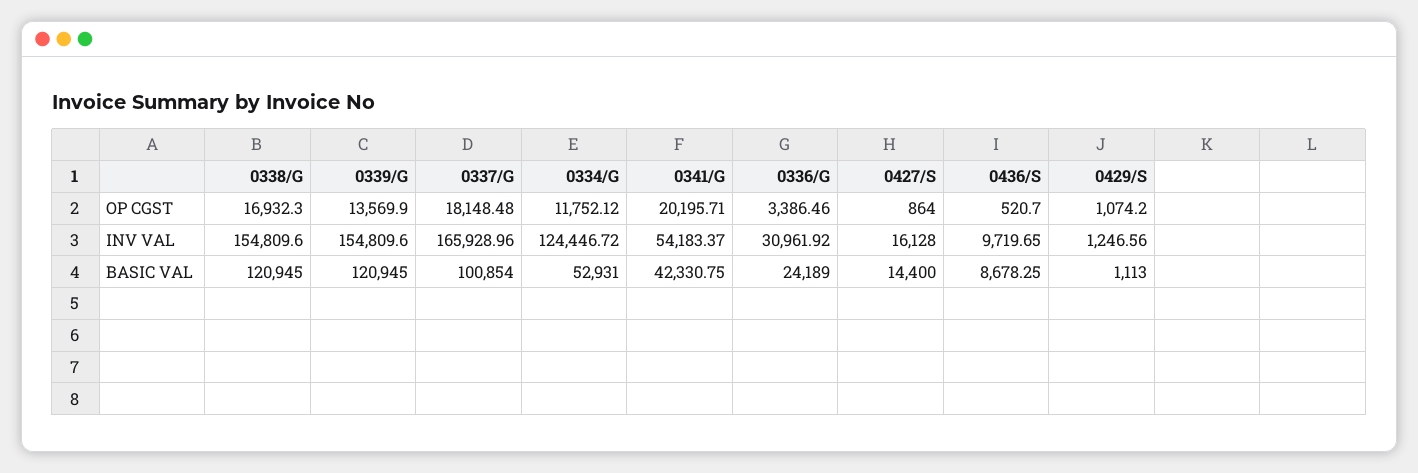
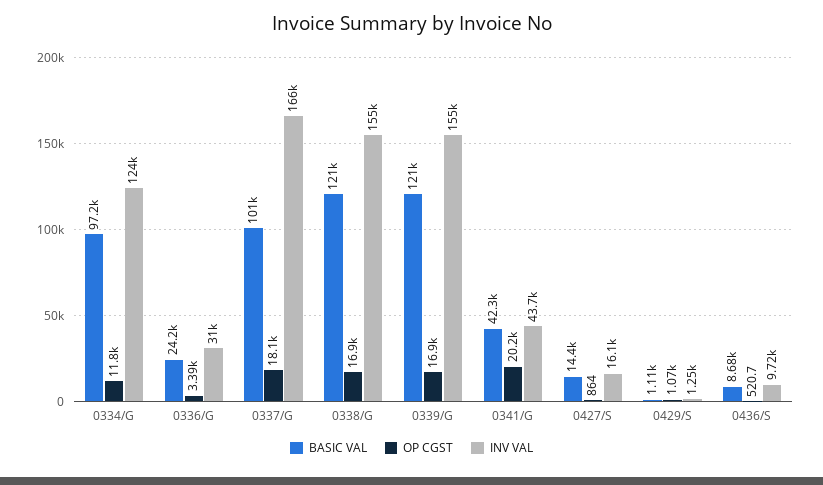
OP CGST, 0339/G: 13569.9 -> 16900
INV VAL, 0341/G: 54183.37 -> 43700
BASIC VAL, 0334/G: 52931 -> 97200

